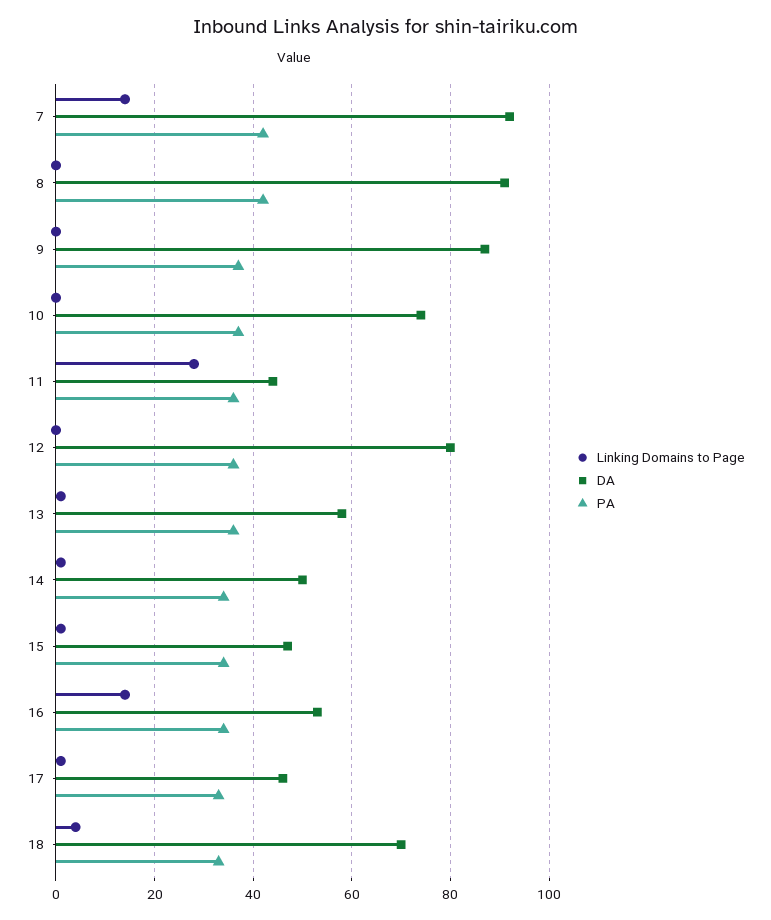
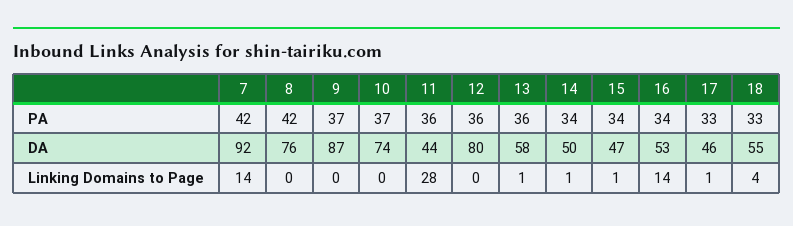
DA, 8: 90 -> 76
DA, 18: 70 -> 55

